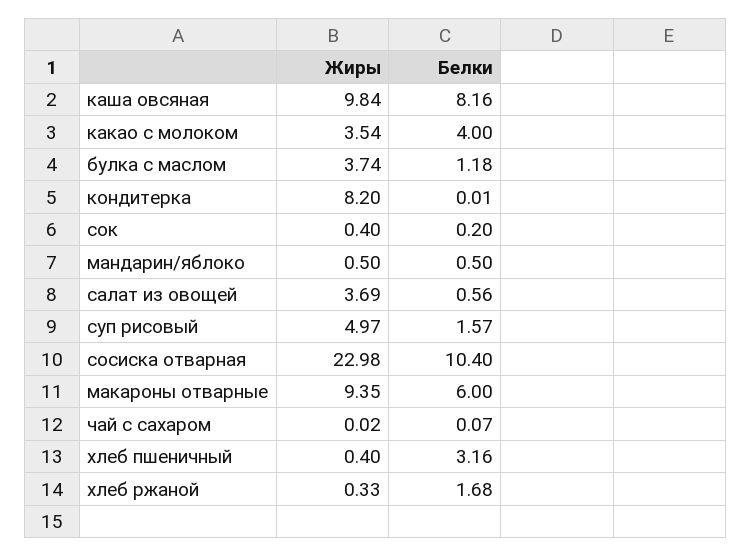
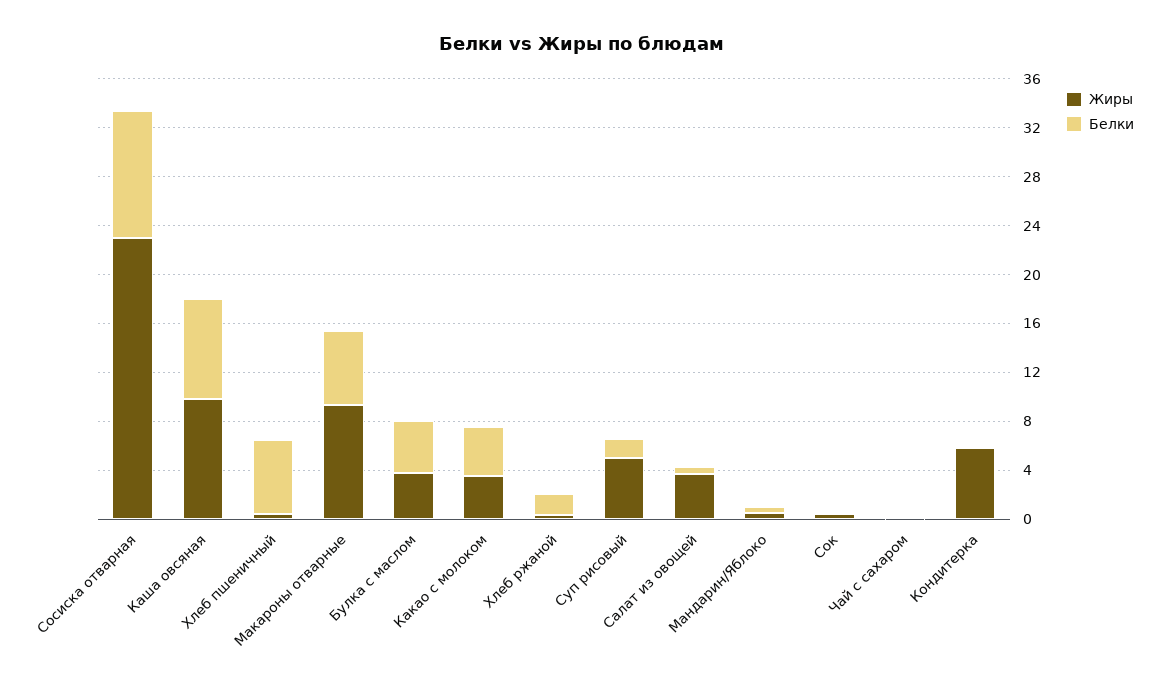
Белки, булка с маслом: 1.18 -> 4
Жиры, кондитерка: 8.2 -> 6
Белки, хлеб пшеничный: 3.16 -> 6

